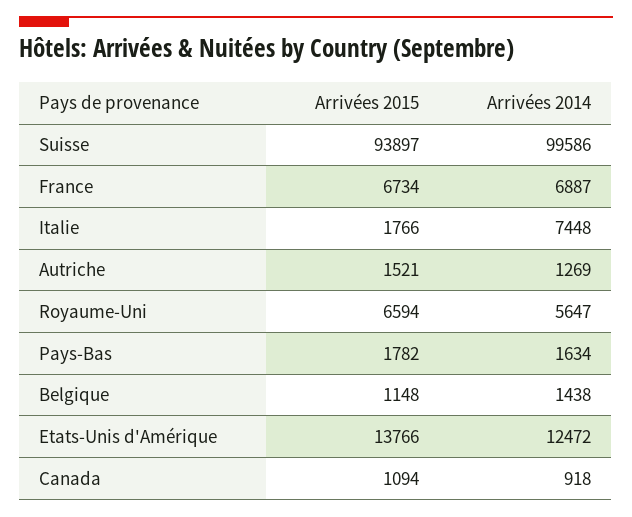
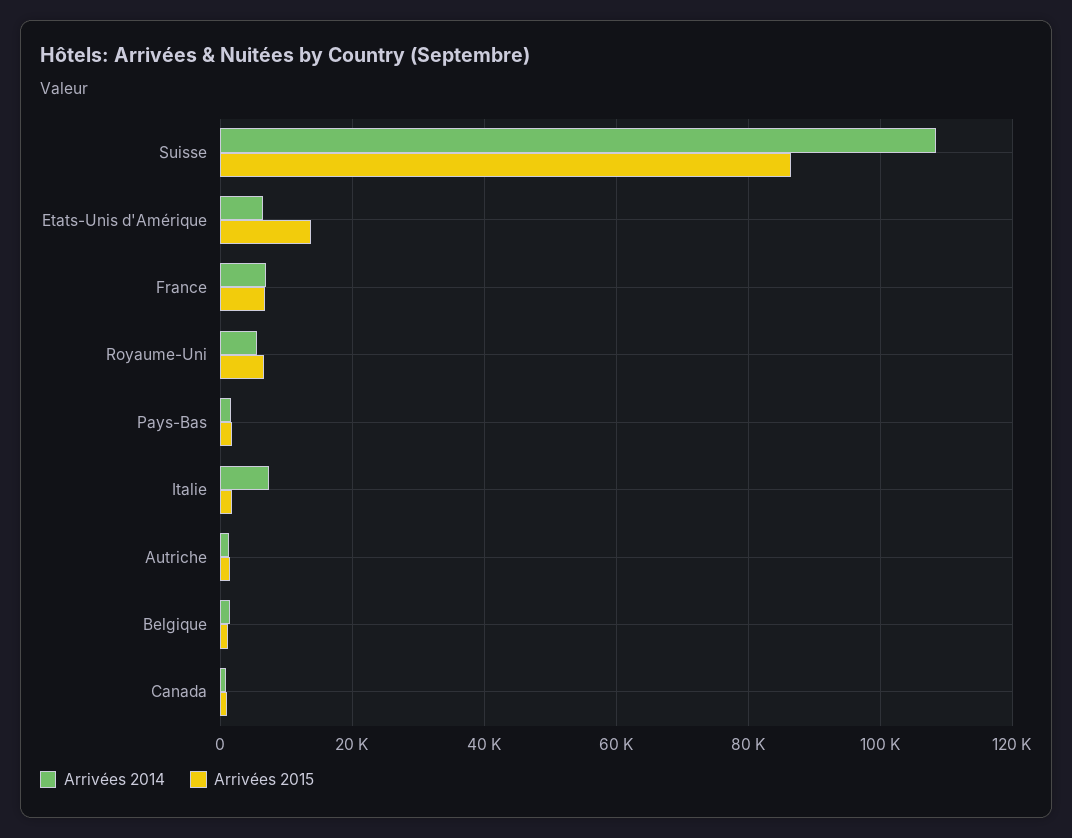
Arrivées 2015, Suisse: 93897 -> 86000
Arrivées 2014, Suisse: 99586 -> 108000
Arrivées 2014, Etats-Unis d'Amérique: 12472 -> 6000

